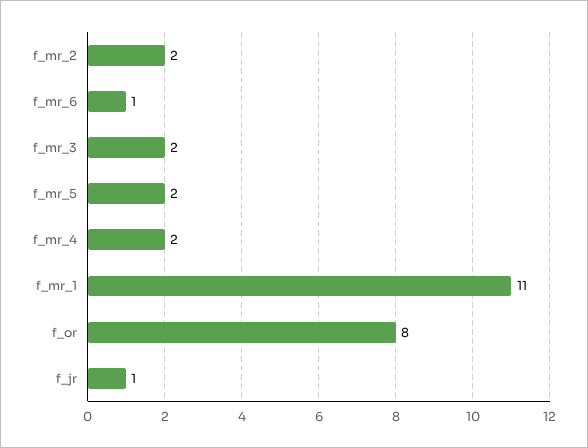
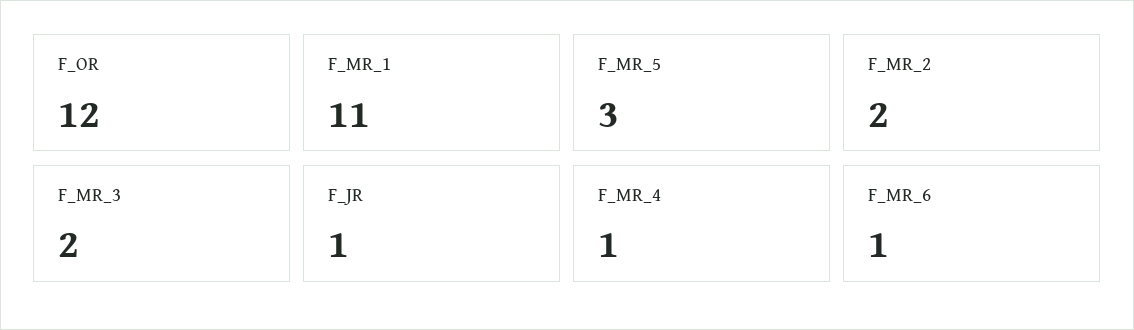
f_mr_5: 2 -> 3
f_mr_4: 2 -> 1
f_or: 8 -> 12

